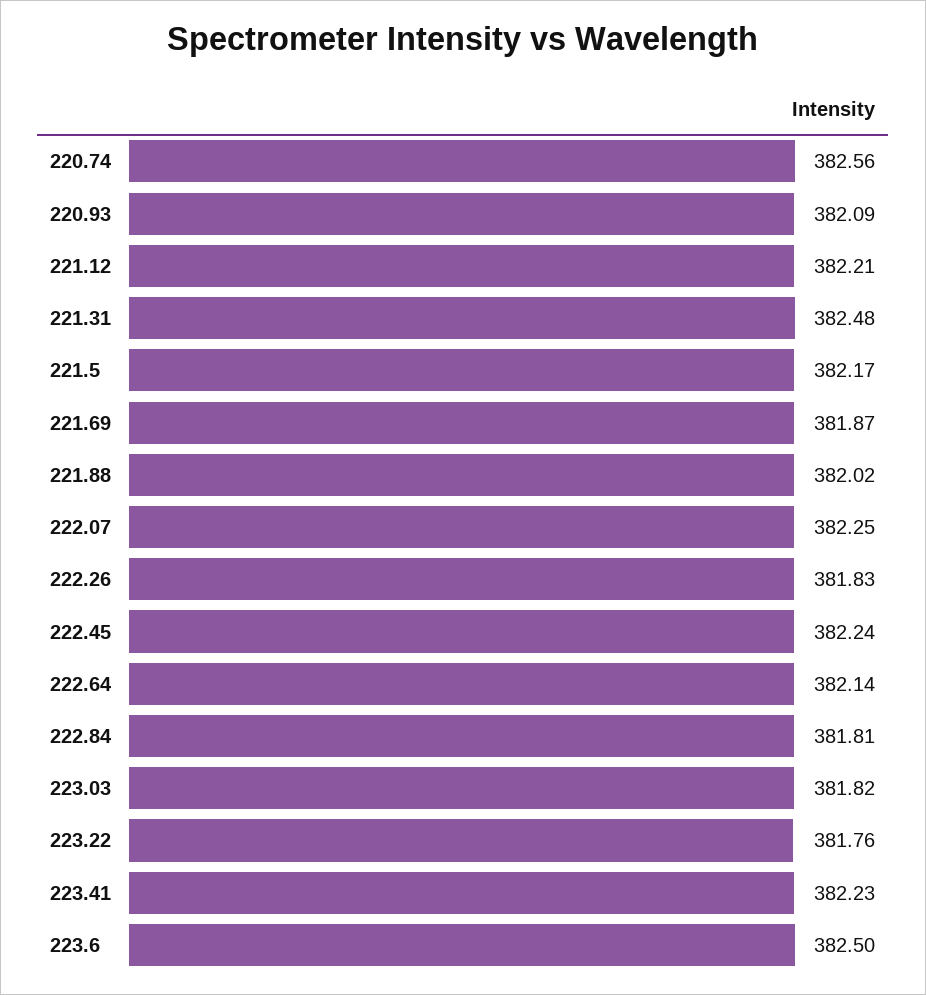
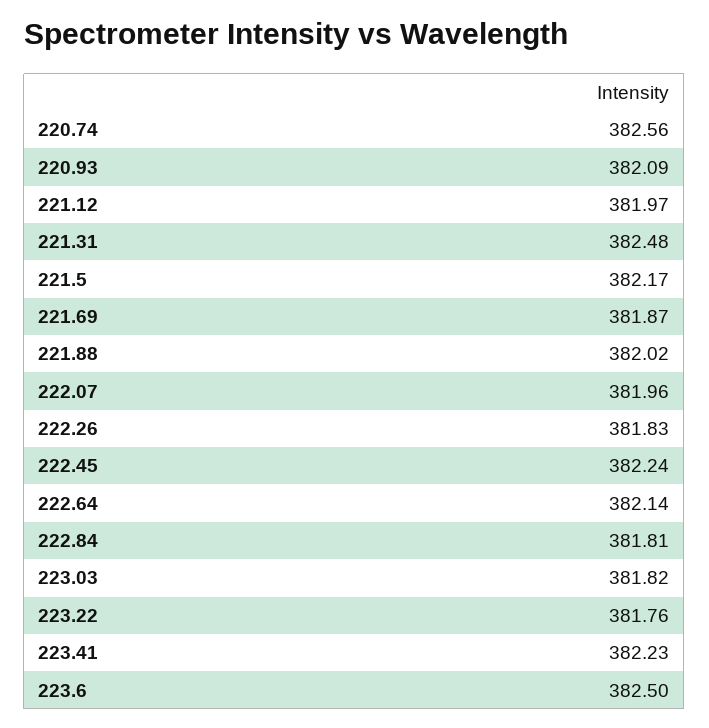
221.12: 382.21 -> 381.97
222.07: 382.25 -> 381.96

